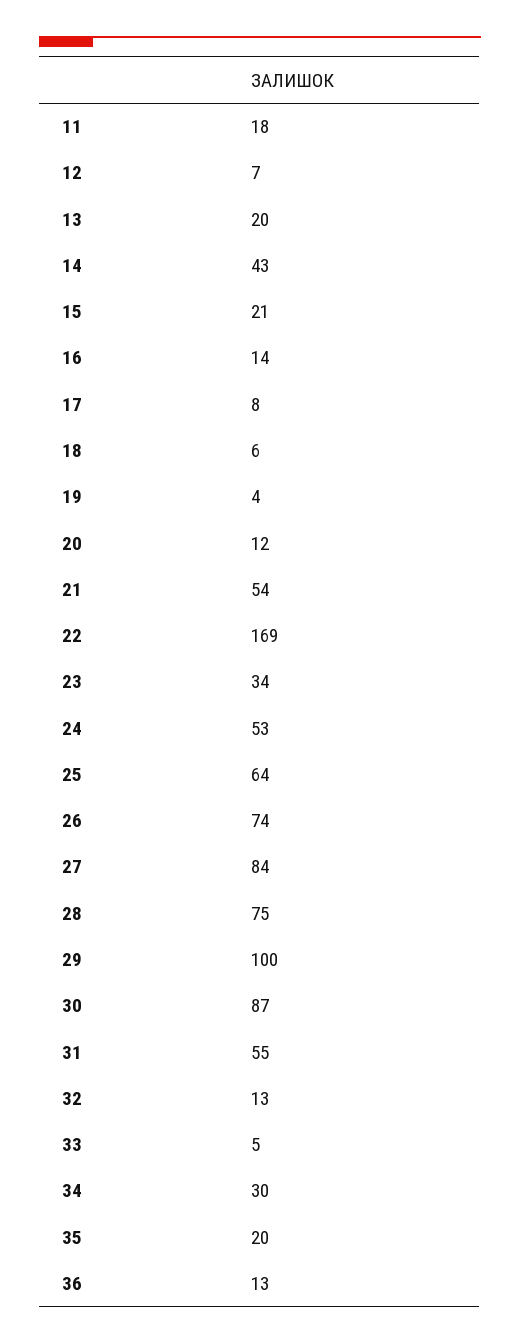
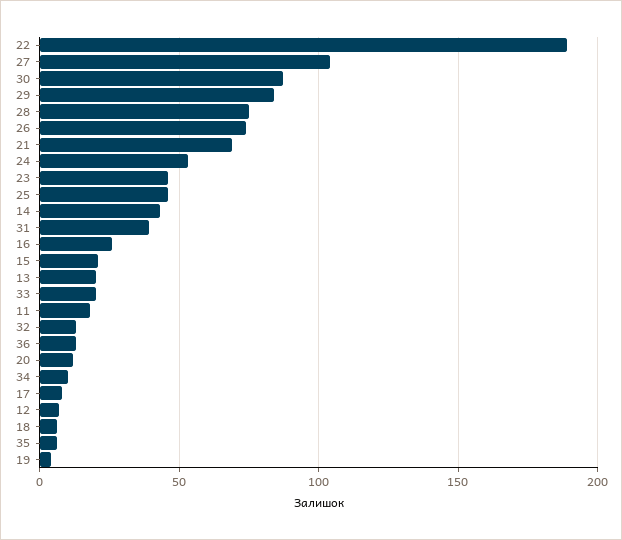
16: 14 -> 25
21: 54 -> 70
22: 169 -> 190
23: 34 -> 45
25: 64 -> 45
27: 84 -> 105
29: 100 -> 85
31: 55 -> 40
33: 5 -> 20
34: 30 -> 10
35: 20 -> 5

